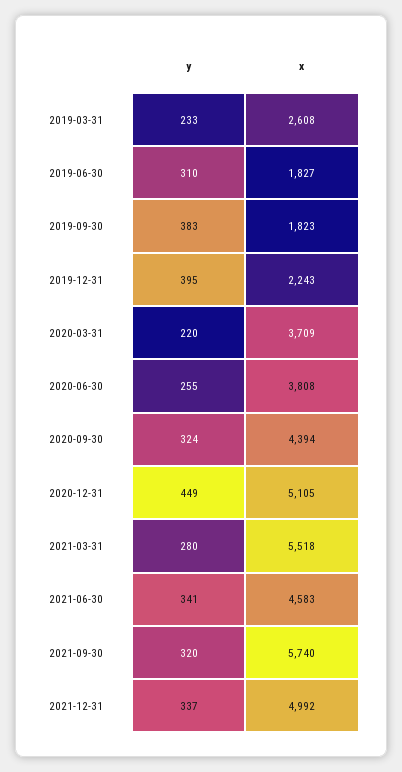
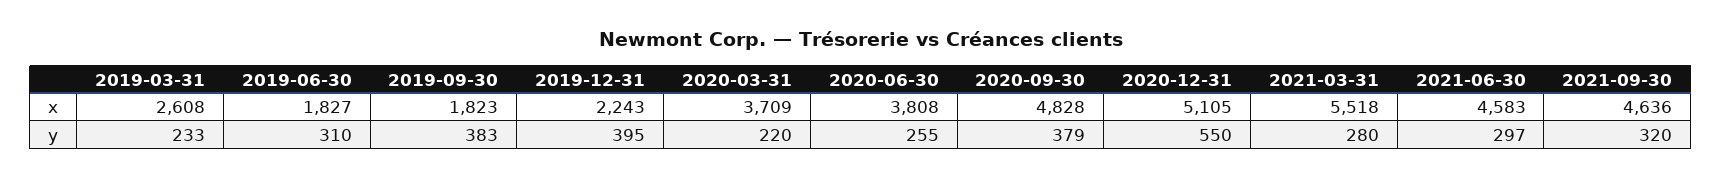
y, 2020-09-30: 324 -> 379
x, 2020-09-30: 4394 -> 4828
y, 2020-12-31: 449 -> 550
y, 2021-06-30: 341 -> 297
x, 2021-09-30: 5740 -> 4636
y, 2021-12-31: 337 -> none
x, 2021-12-31: 4992 -> none

